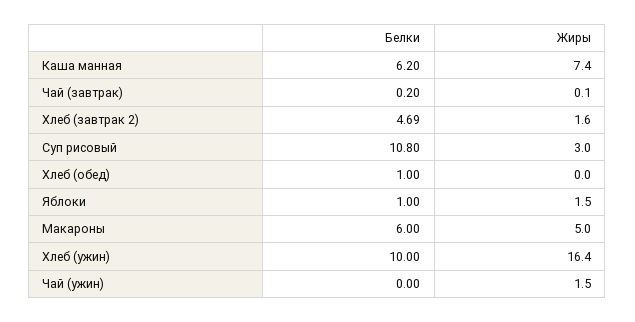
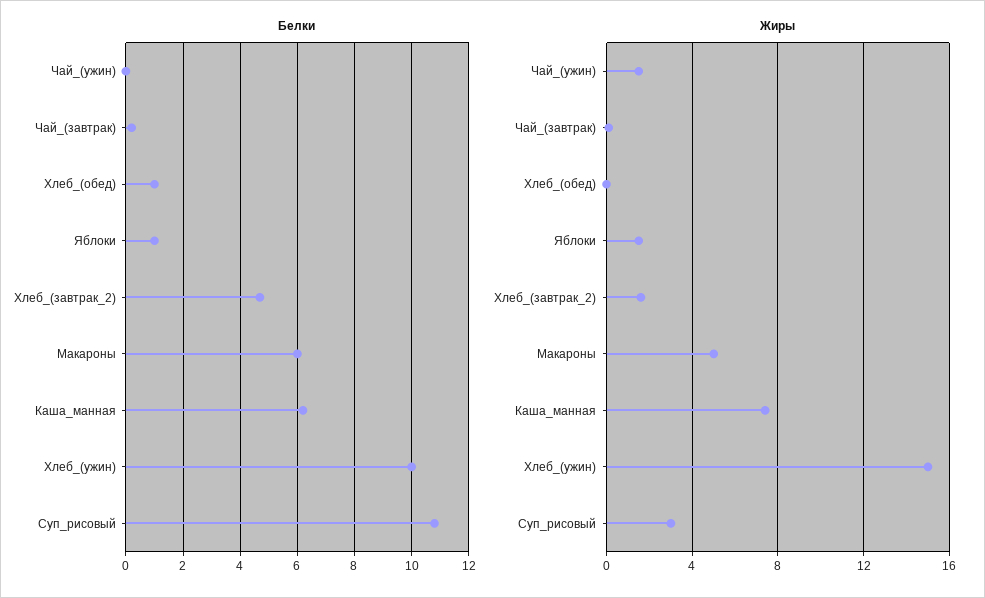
Жиры, Хлеб (ужин): 16.4 -> 15

